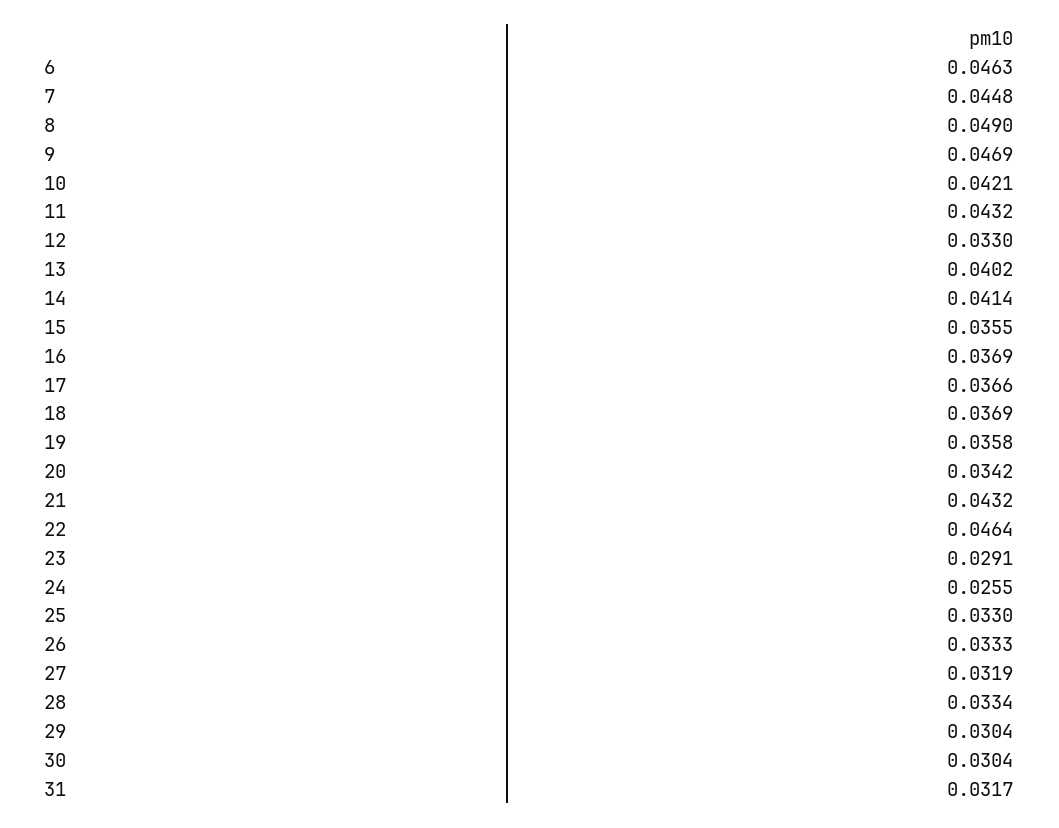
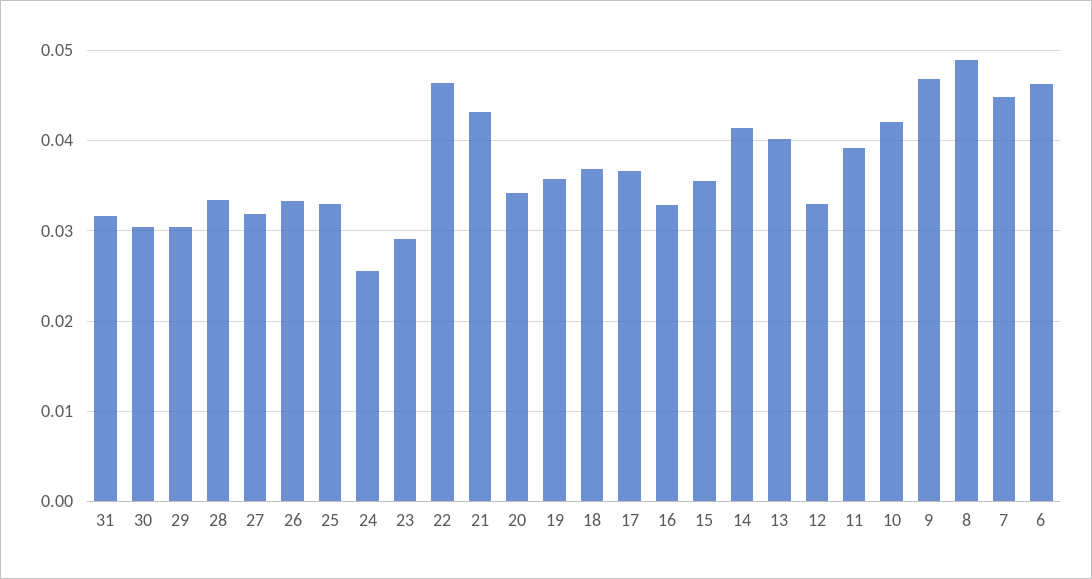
11: 0.0432 -> 0.039
16: 0.0369 -> 0.033

